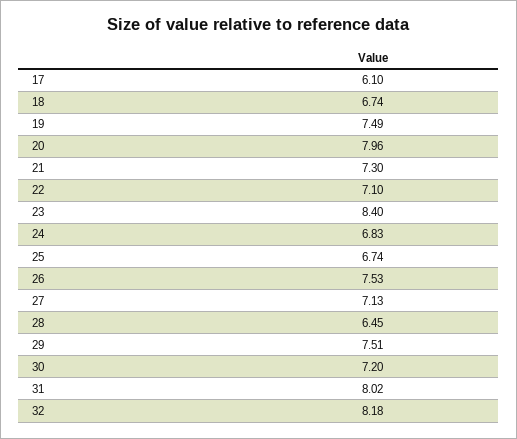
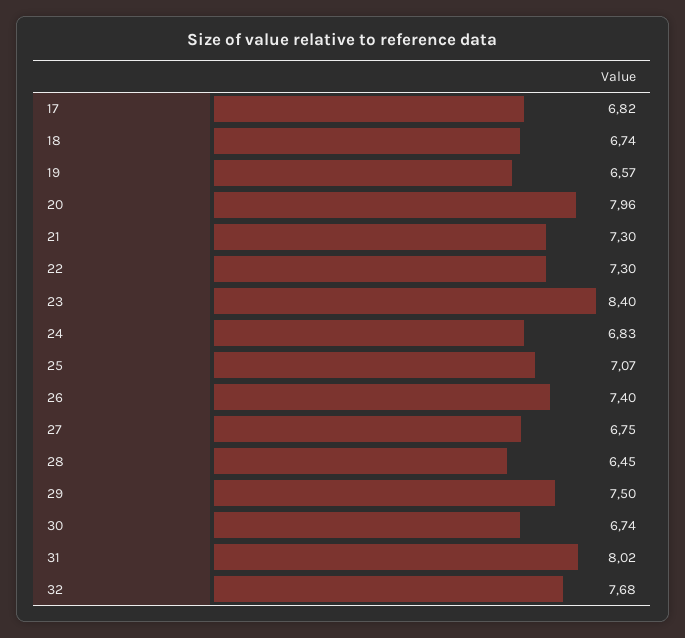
17: 6.1 -> 6.82
19: 7.49 -> 6.57
22: 7.1 -> 7.3
25: 6.74 -> 7.07
26: 7.53 -> 7.4
27: 7.13 -> 6.75
29: 7.51 -> 7.5
30: 7.2 -> 6.74
32: 8.18 -> 7.68

